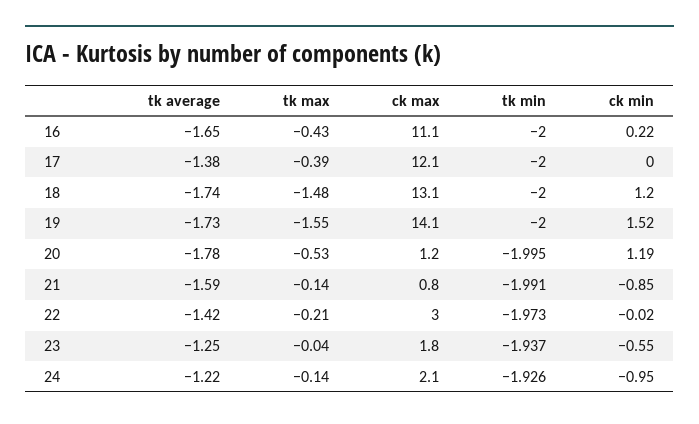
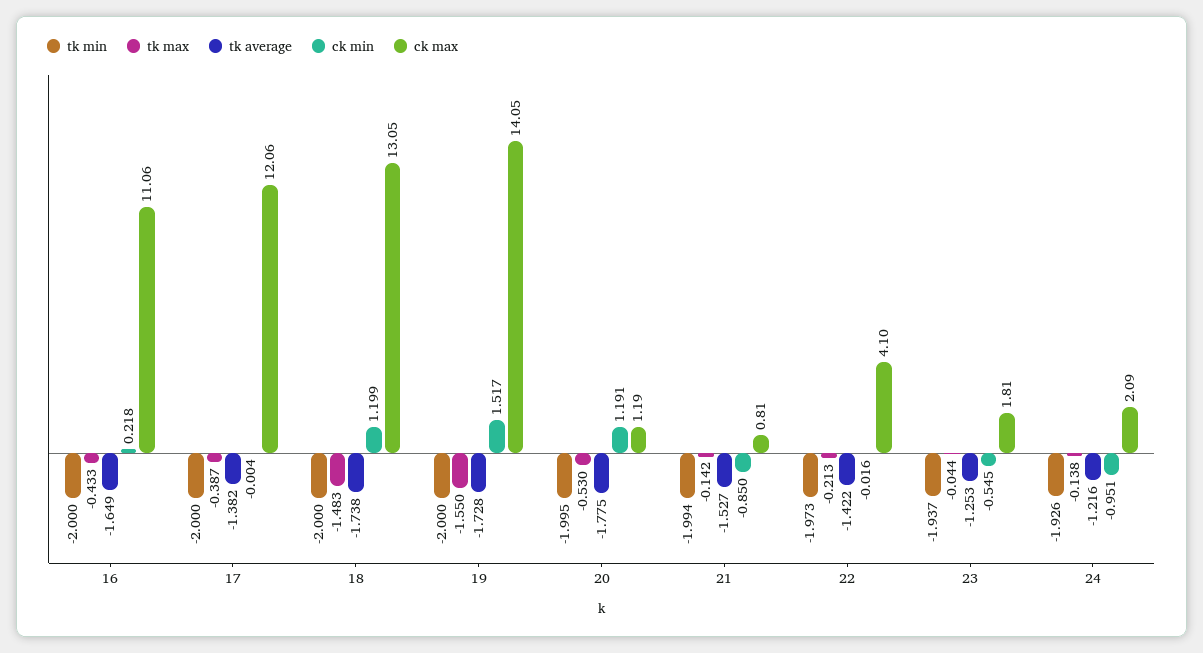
tk average, 21: -1.59 -> -1.527
tk min, 21: -1.991 -> -1.994
ck max, 22: 3 -> 4.1

